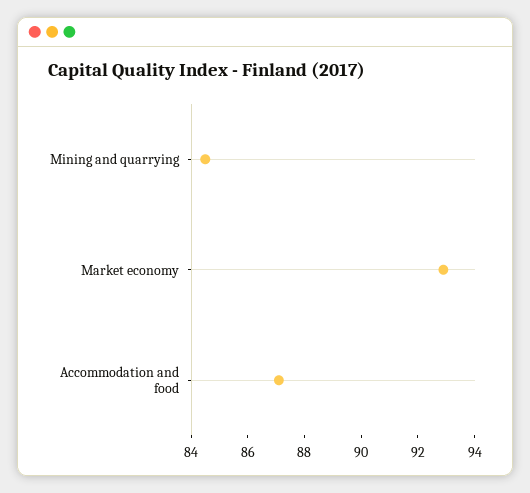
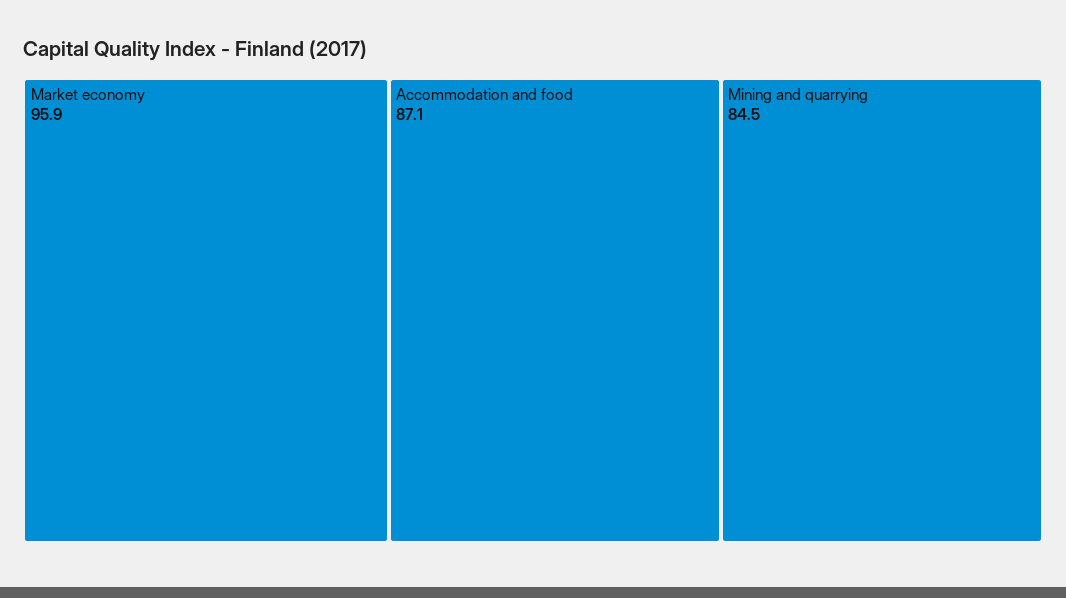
Market economy: 93 -> 95.9

